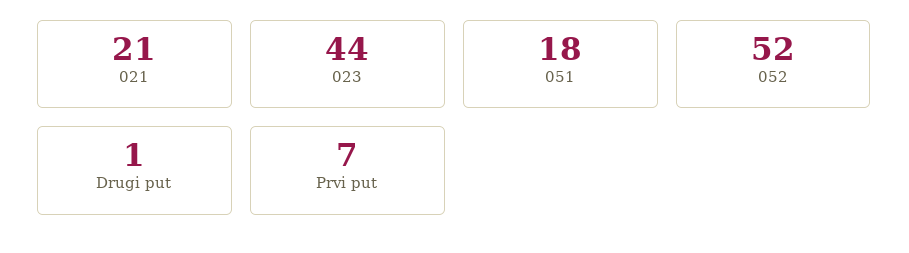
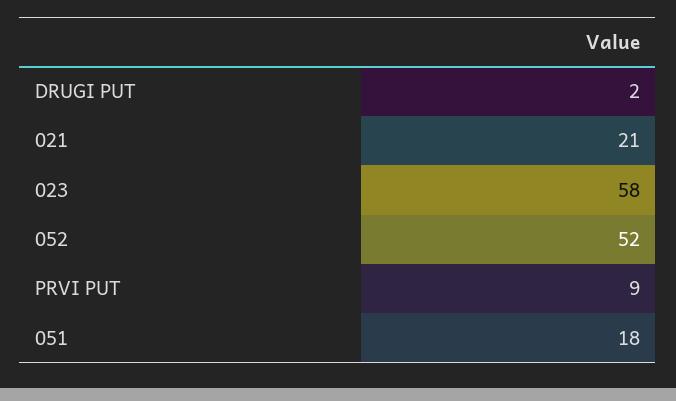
023: 44 -> 58
Drugi put: 1 -> 2
Prvi put: 7 -> 9

